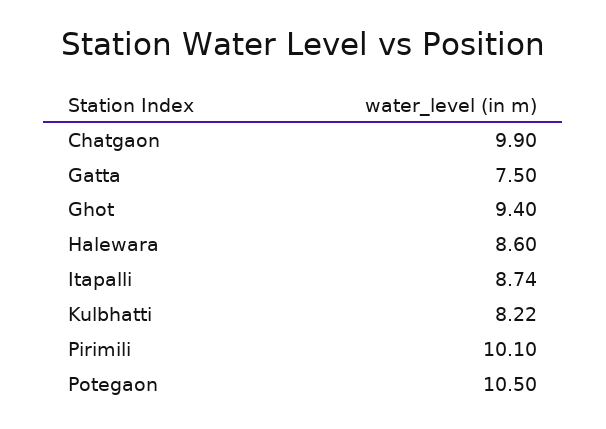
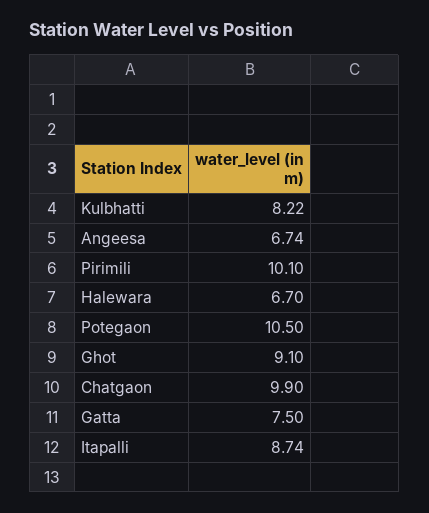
Ghot: 9.4 -> 9.1
Halewara: 8.6 -> 6.7
Angeesa: none -> 6.74

